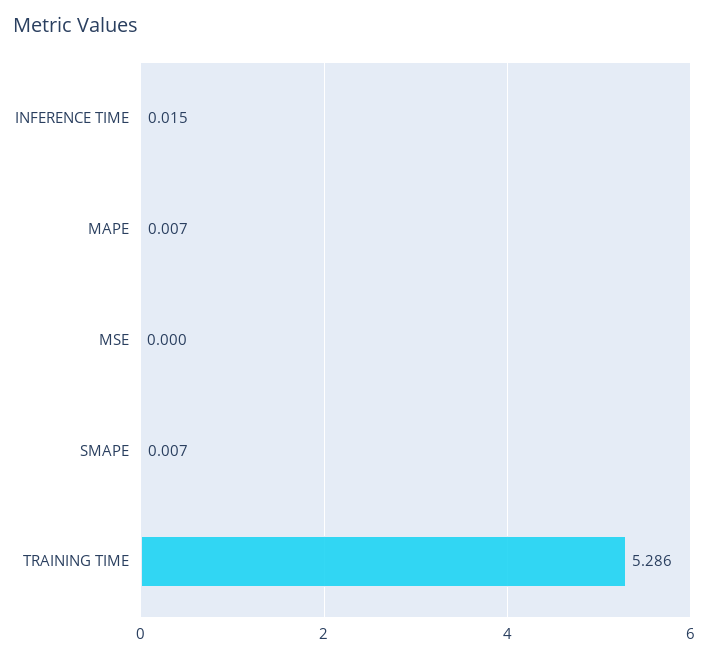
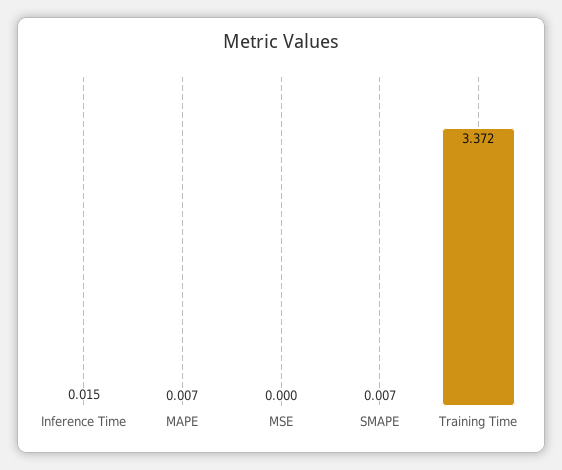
TRAINING TIME: 5.286 -> 3.372

